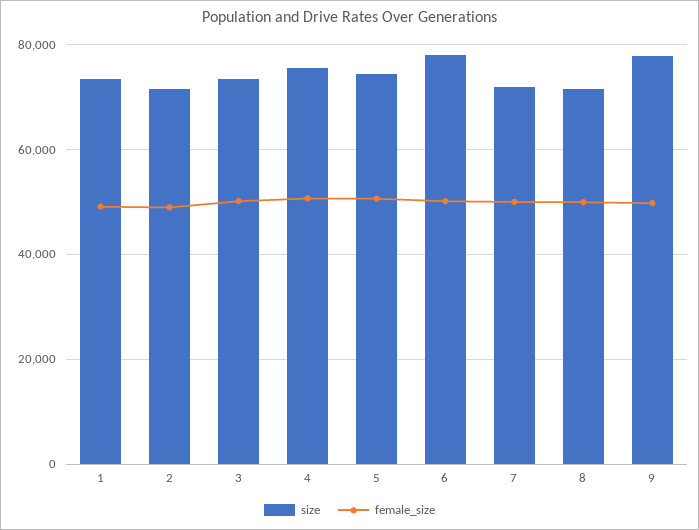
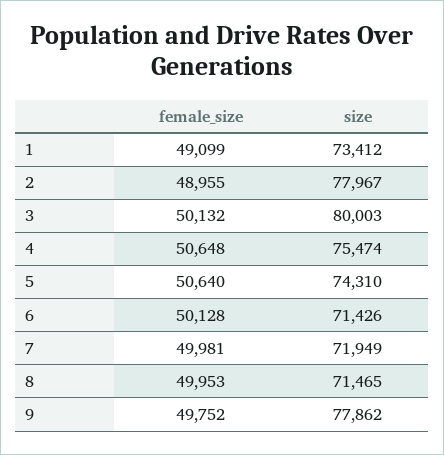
size, 2: 72000 -> 77967
size, 3: 74000 -> 80003
size, 6: 78000 -> 71426

